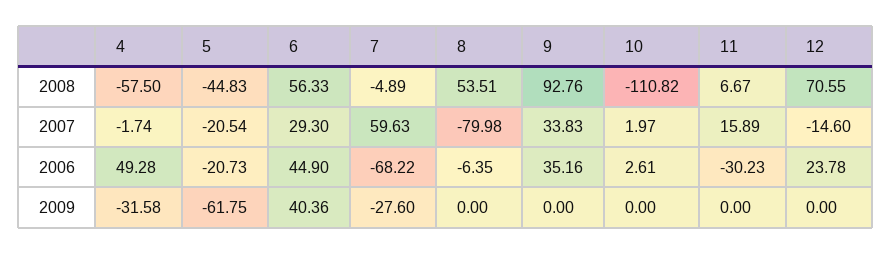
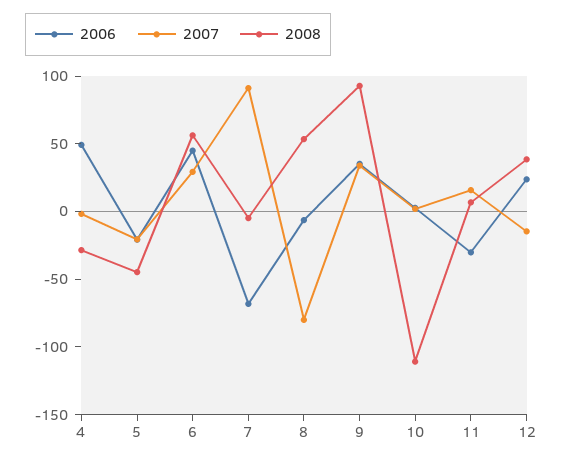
2008, 4: -57.5 -> -30
2008, 12: 70.55 -> 40
2007, 7: 59.63 -> 90
2009, 4: -31.58 -> none
2009, 5: -61.75 -> none
2009, 6: 40.36 -> none
2009, 7: -27.6 -> none
2009, 8: 0 -> none
2009, 9: 0 -> none
2009, 10: 0 -> none
2009, 11: 0 -> none
2009, 12: 0 -> none

